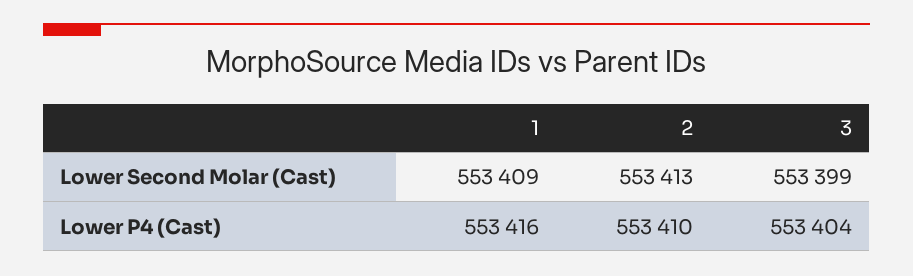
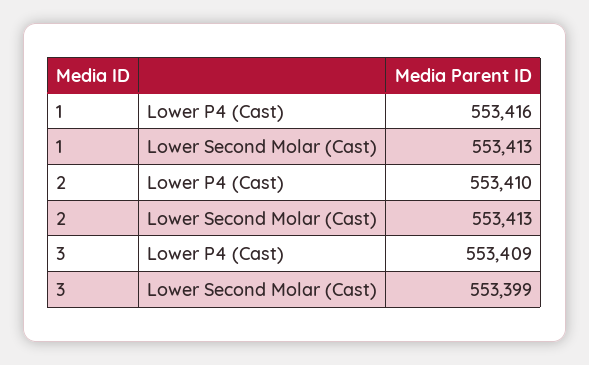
1, Lower Second Molar (Cast): 553409 -> 553413
3, Lower P4 (Cast): 553404 -> 553409

